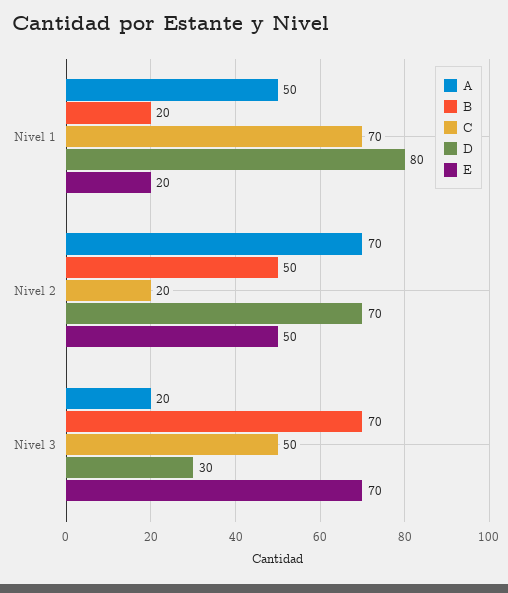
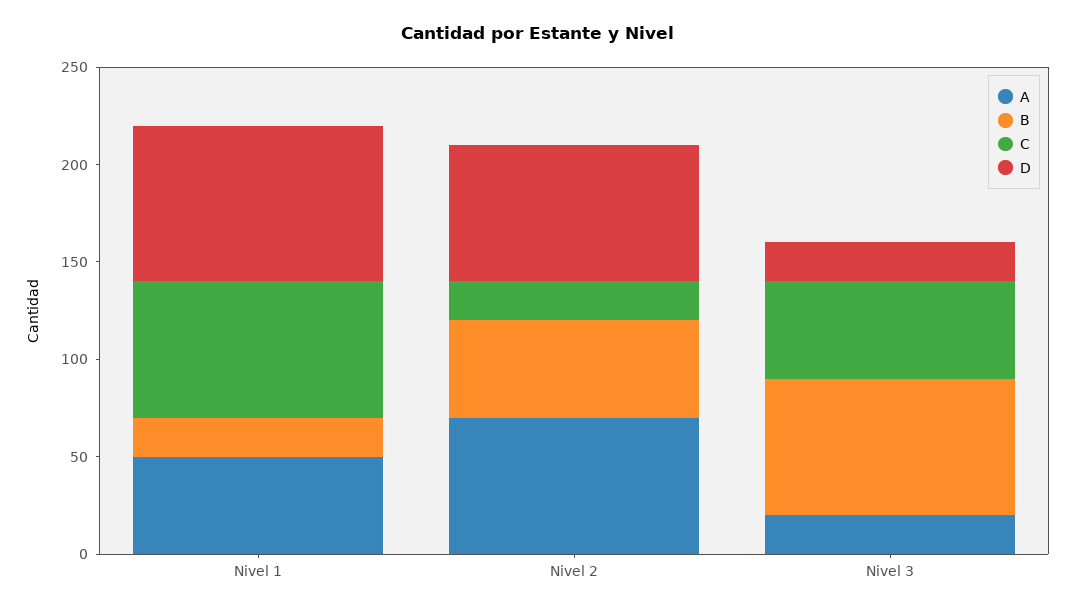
E, Nivel 1: 20 -> none
E, Nivel 2: 50 -> none
D, Nivel 3: 30 -> 20
E, Nivel 3: 70 -> none

